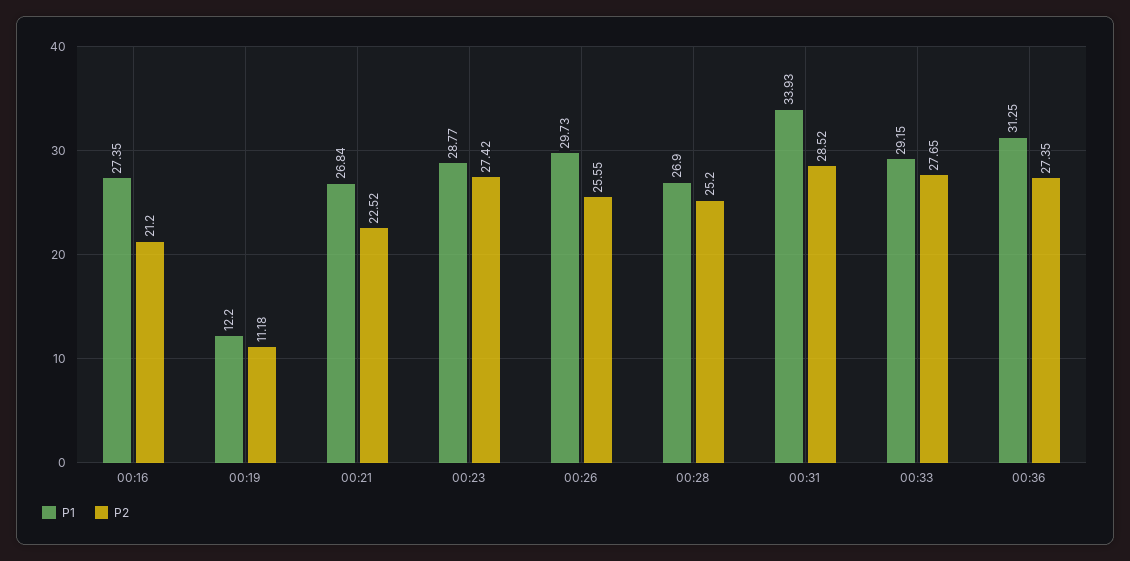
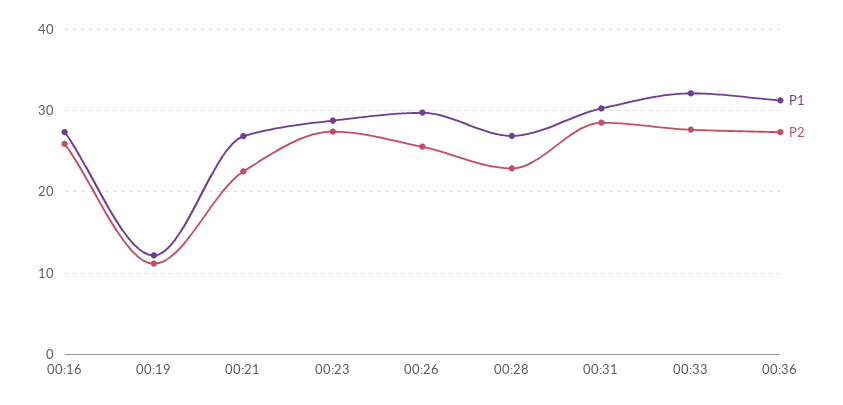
P2, 00:16: 21.2 -> 26
P2, 00:28: 25.2 -> 23
P1, 00:31: 33.93 -> 30
P1, 00:33: 29.15 -> 32

